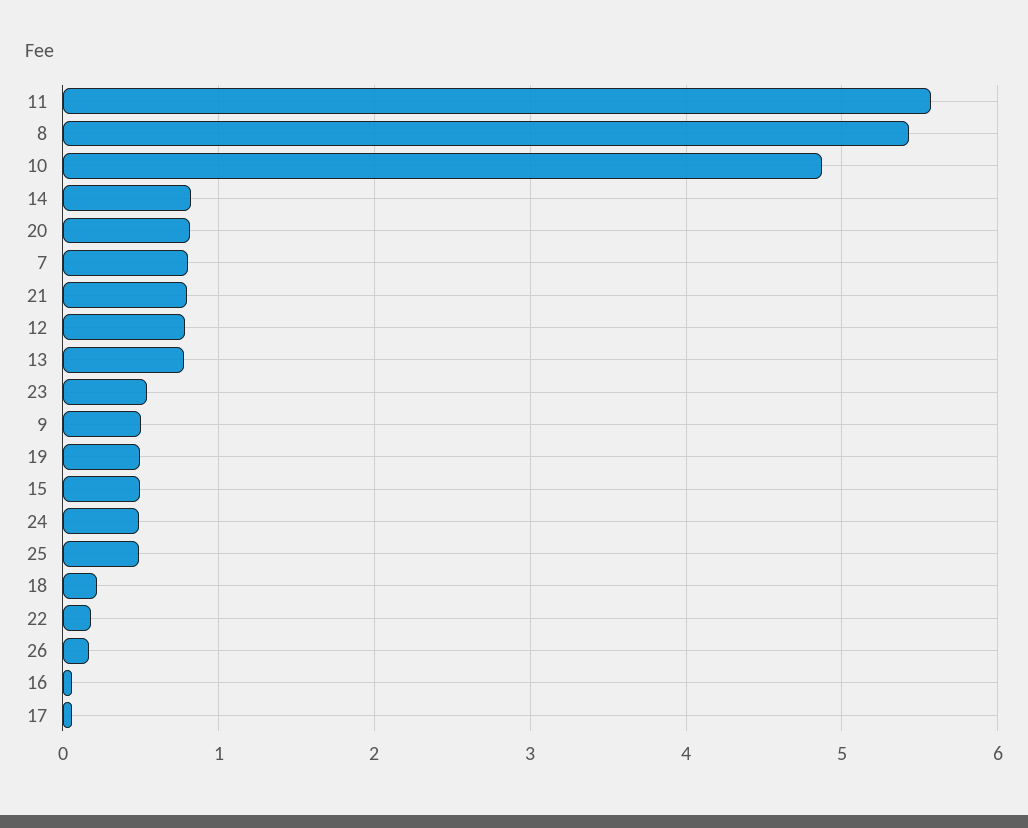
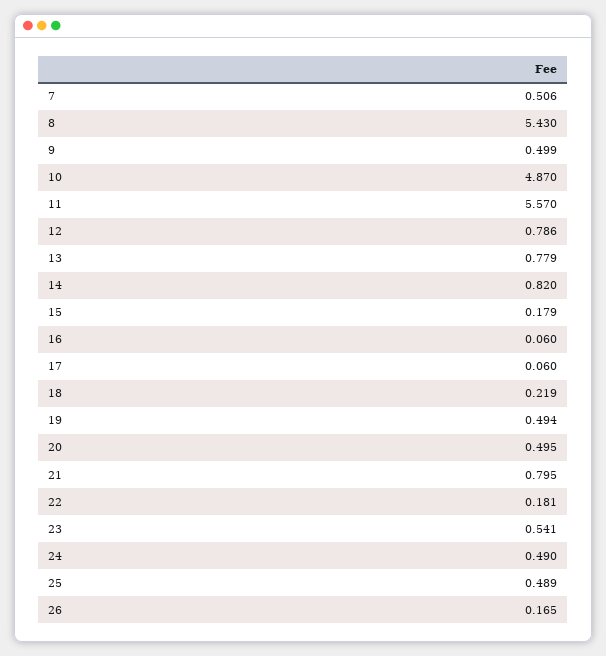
20: 0.8 -> 0.495
7: 0.8 -> 0.506
15: 0.5 -> 0.179

